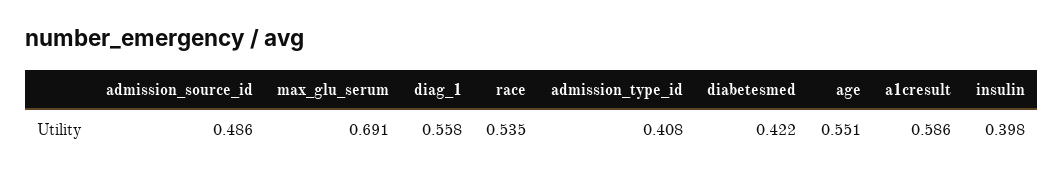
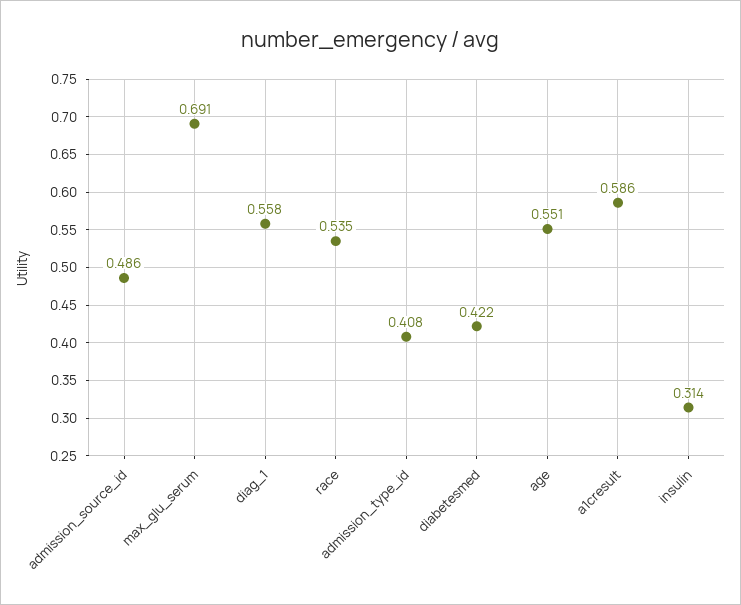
insulin: 0.398 -> 0.314

